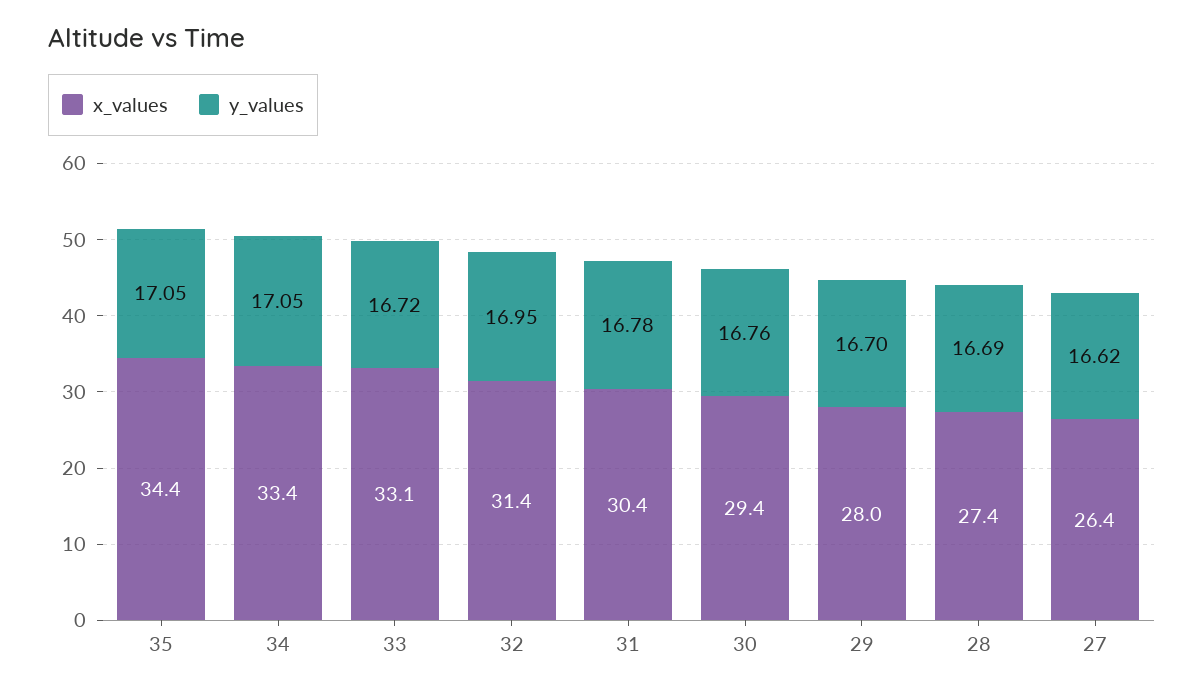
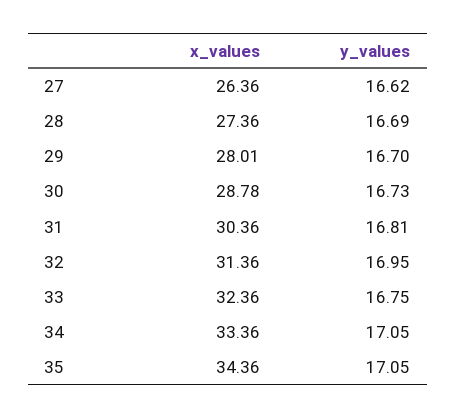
x_values, 33: 33.1 -> 32.36
y_values, 33: 16.72 -> 16.75
y_values, 31: 16.78 -> 16.81
x_values, 30: 29.4 -> 28.78
y_values, 30: 16.76 -> 16.73

